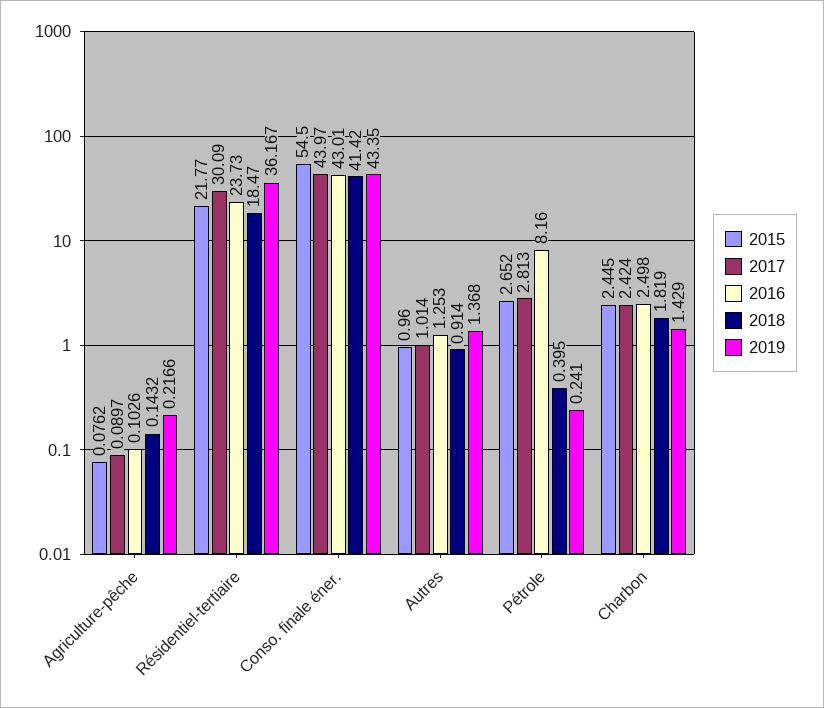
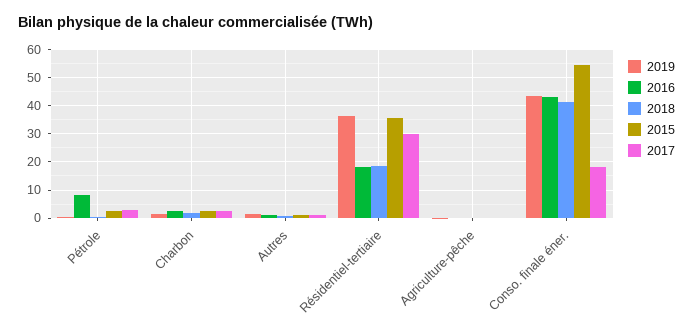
2015, Résidentiel-tertiaire: 21.77 -> 35
2016, Résidentiel-tertiaire: 23.73 -> 17.5
2017, Conso. finale éner.: 43.97 -> 17.5

